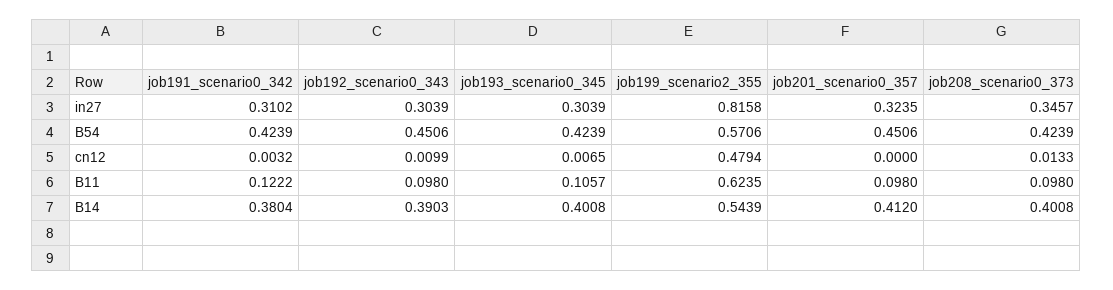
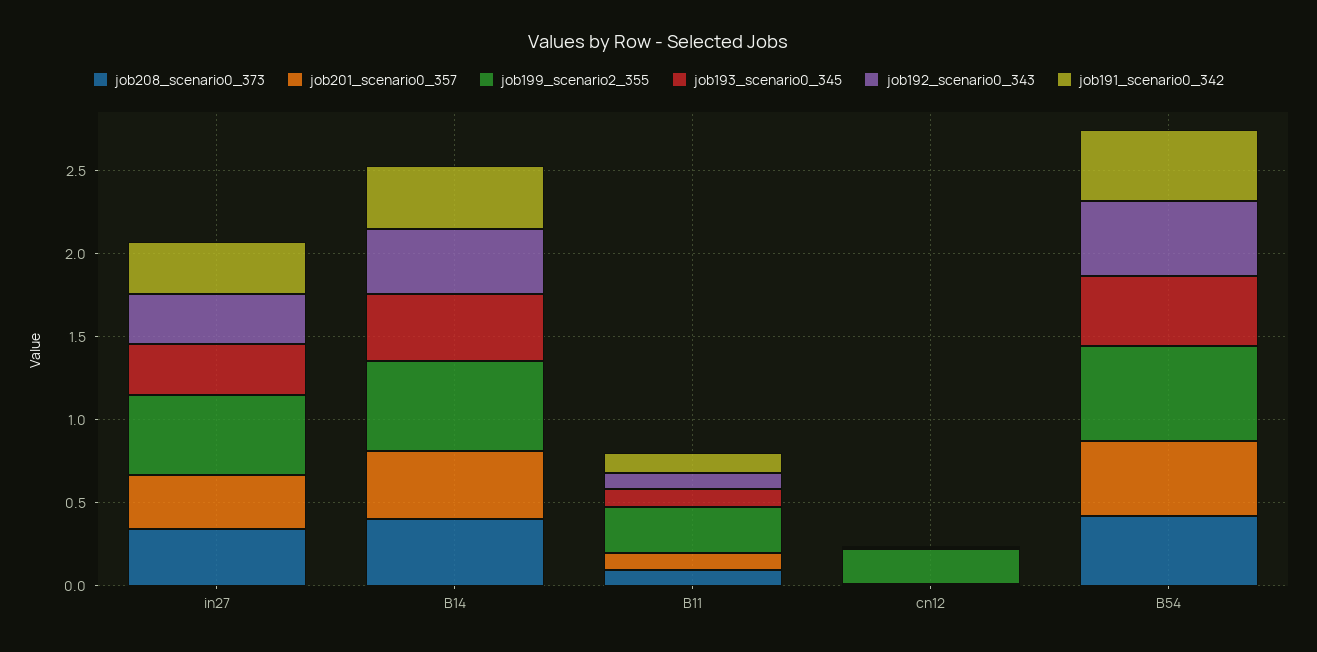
job199_scenario2_355, in27: 0.8158 -> 0.5
job199_scenario2_355, cn12: 0.4794 -> 0.2
job199_scenario2_355, B11: 0.6235 -> 0.3

